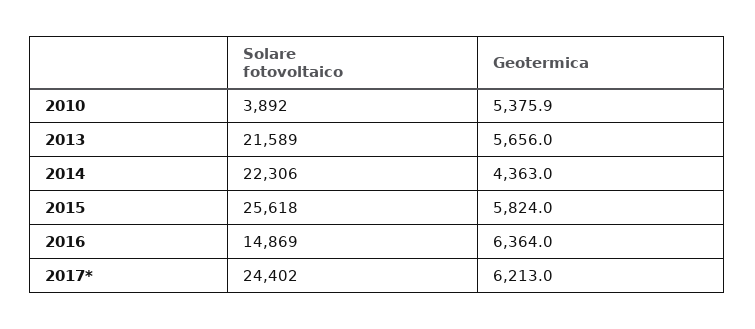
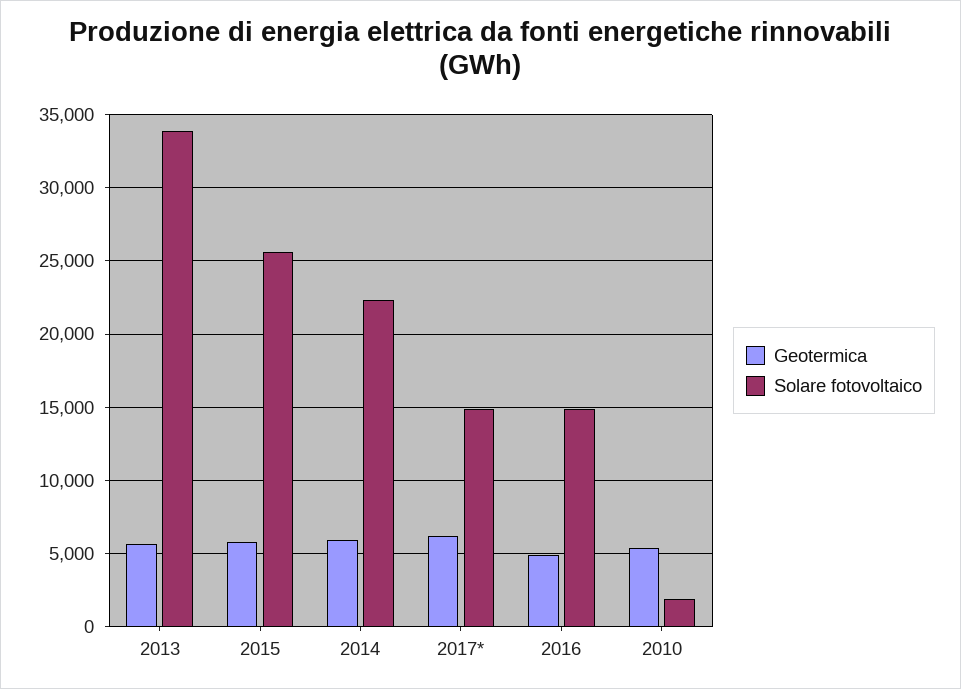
Solare fotovoltaico, 2010: 3892 -> 2000
Solare fotovoltaico, 2013: 21589 -> 34000
Geotermica, 2014: 4363 -> 6000
Geotermica, 2016: 6364 -> 5000
Solare fotovoltaico, 2017*: 24402 -> 15000

